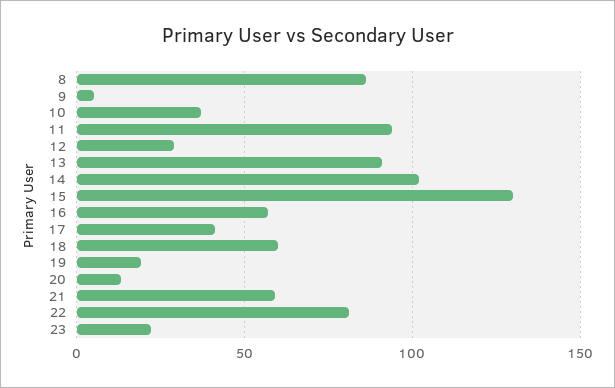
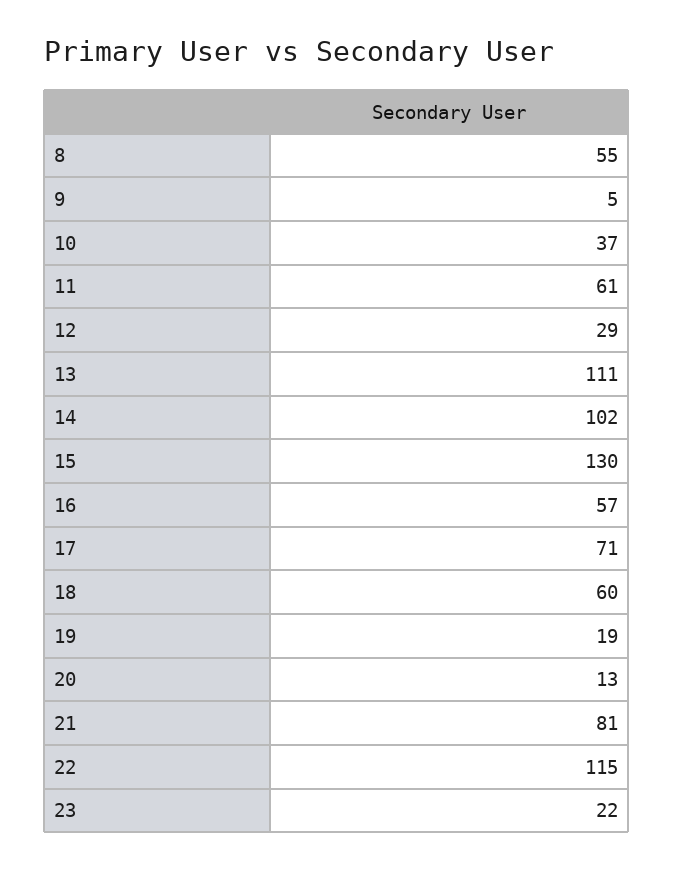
8: 85 -> 55
11: 95 -> 61
13: 90 -> 111
17: 40 -> 71
21: 60 -> 81
22: 80 -> 115

